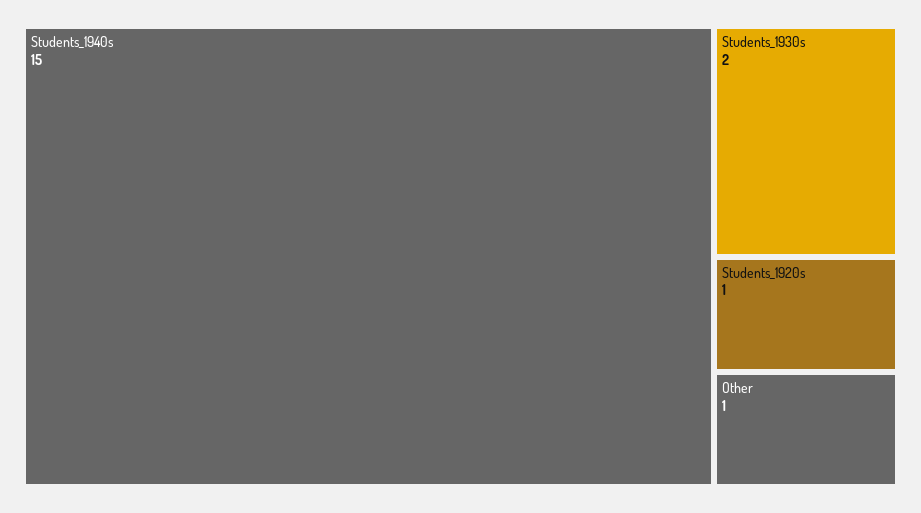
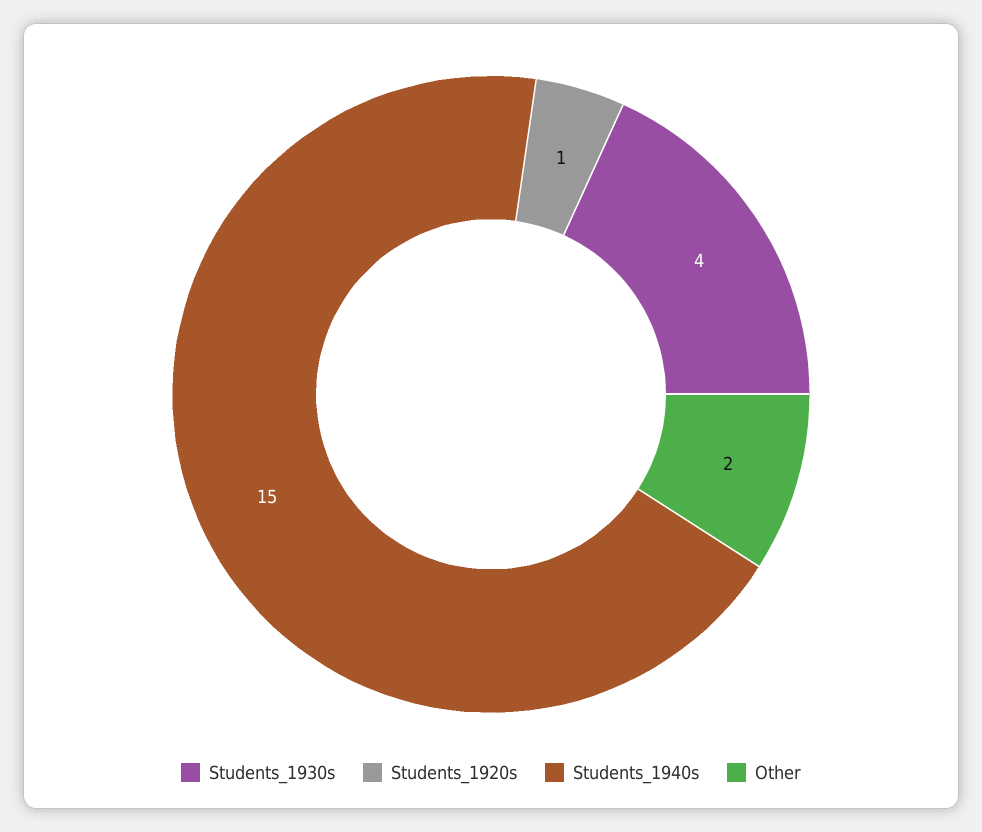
Students_1930s: 2 -> 4
Other: 1 -> 2

